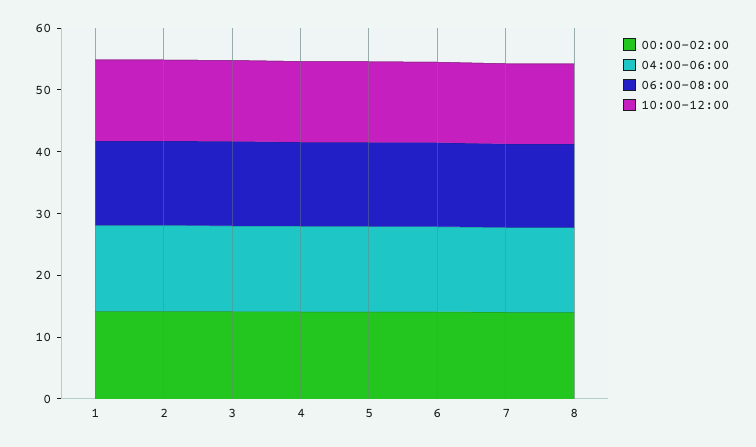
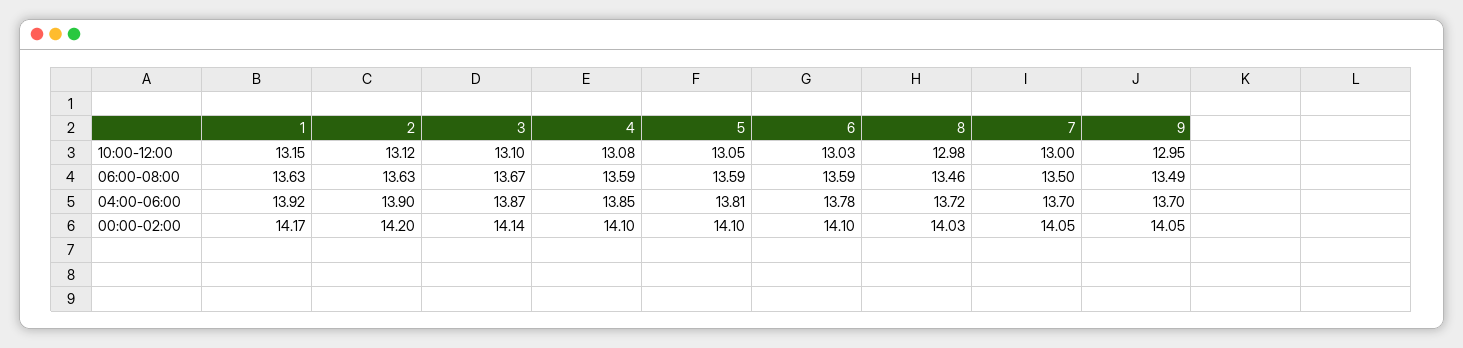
10:00-12:00, 9: none -> 12.95
06:00-08:00, 9: none -> 13.49
04:00-06:00, 9: none -> 13.7
00:00-02:00, 9: none -> 14.05

